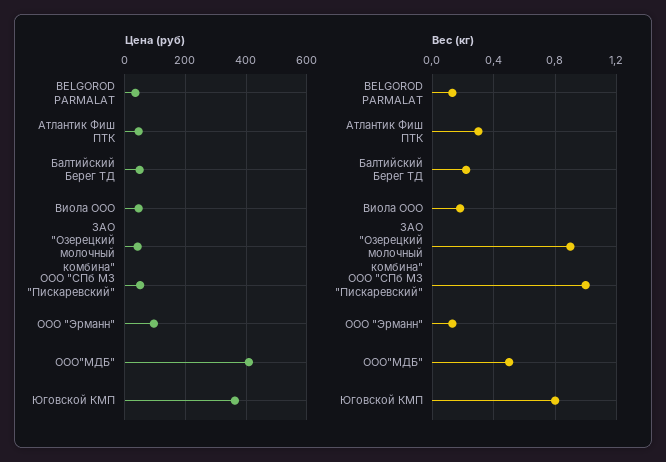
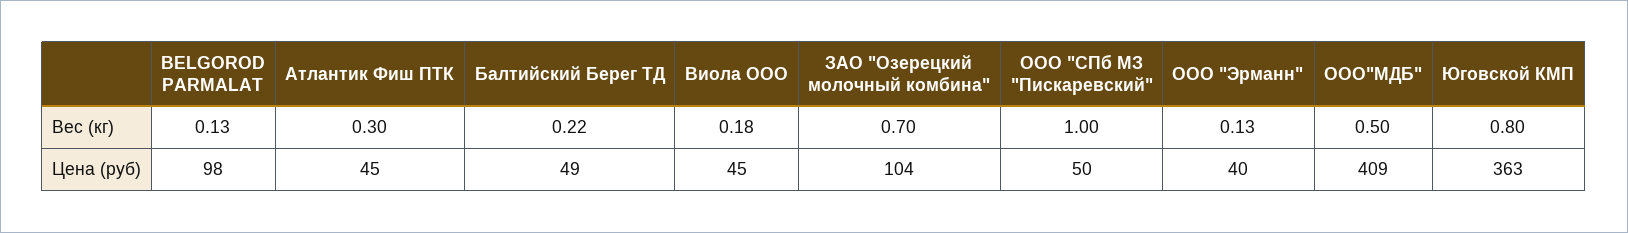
Цена (руб), BELGOROD PARMALAT: 40 -> 98
Цена (руб), ЗАО "Озерецкий молочный комбина": 40 -> 104
Цена (руб), ООО "Эрманн": 100 -> 40
Вес (кг), ЗАО "Озерецкий молочный комбина": 0.9 -> 0.7

